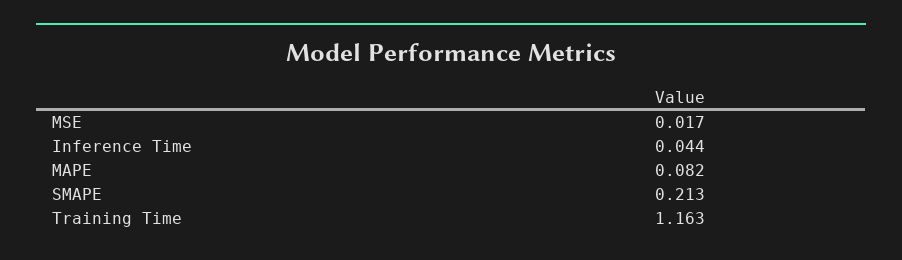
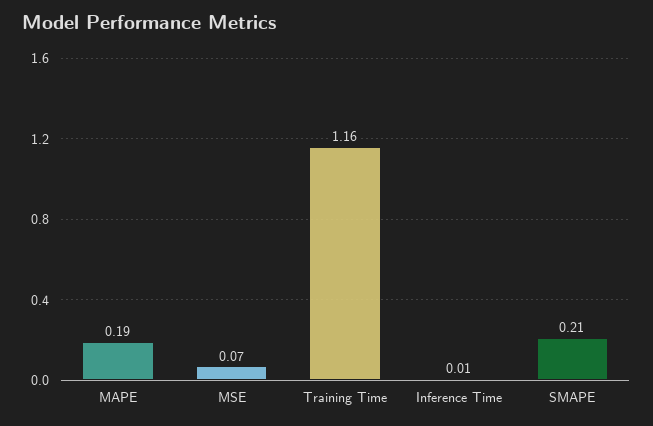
MSE: 0.017 -> 0.07
Inference Time: 0.044 -> 0.01
MAPE: 0.082 -> 0.19

